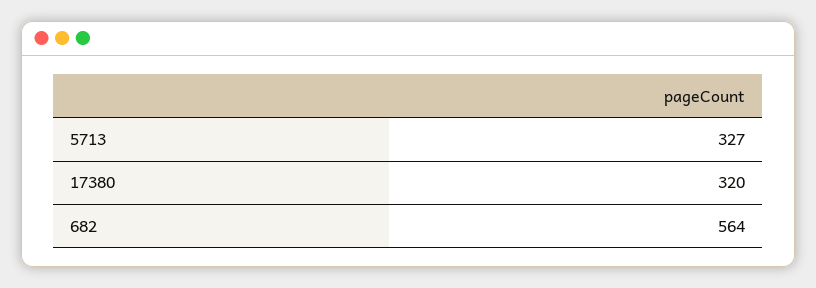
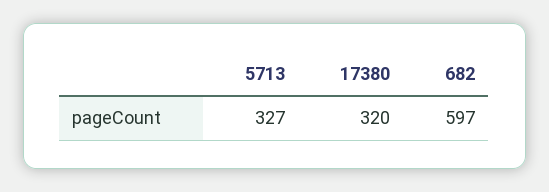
682: 564 -> 597

